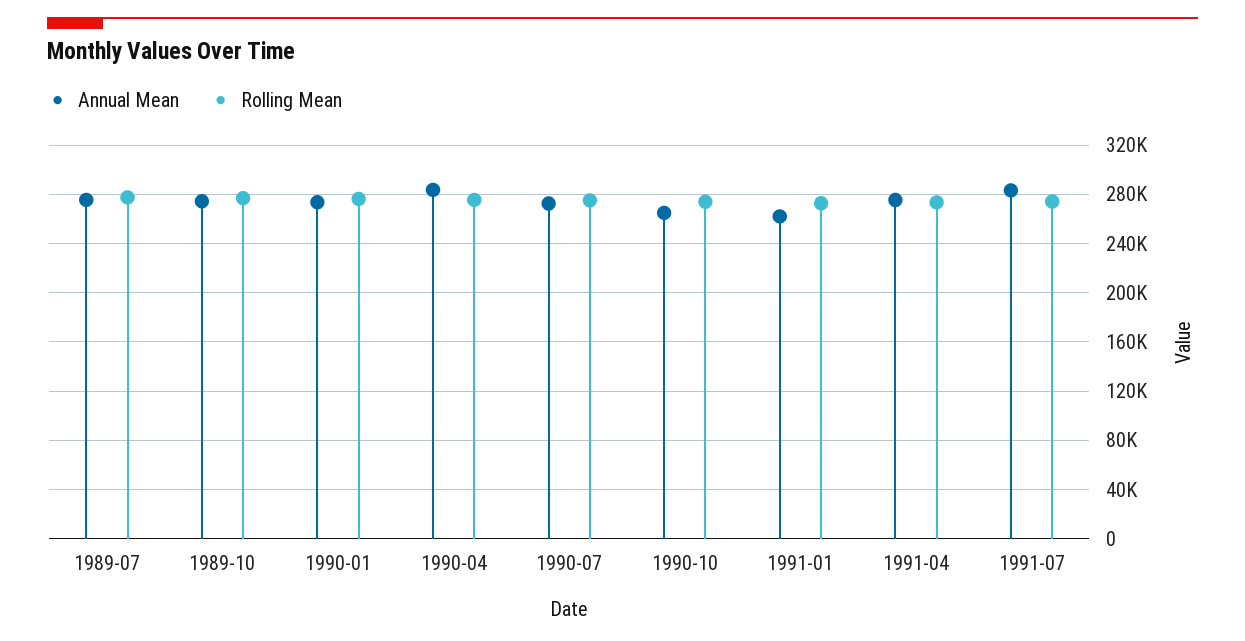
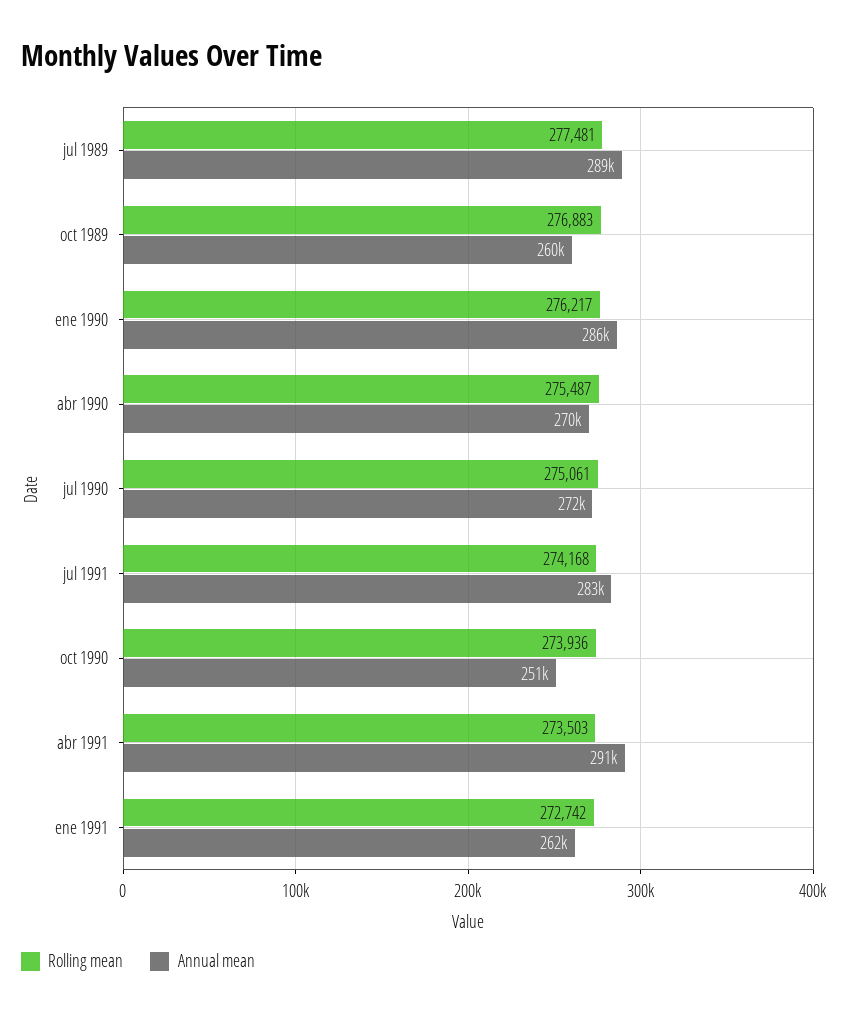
Annual Mean, 1989-07: 275000 -> 289000
Annual Mean, 1989-10: 275000 -> 260000
Annual Mean, 1990-01: 275000 -> 286000
Annual Mean, 1990-04: 285000 -> 270000
Annual Mean, 1990-10: 265000 -> 251000
Annual Mean, 1991-04: 275000 -> 291000

